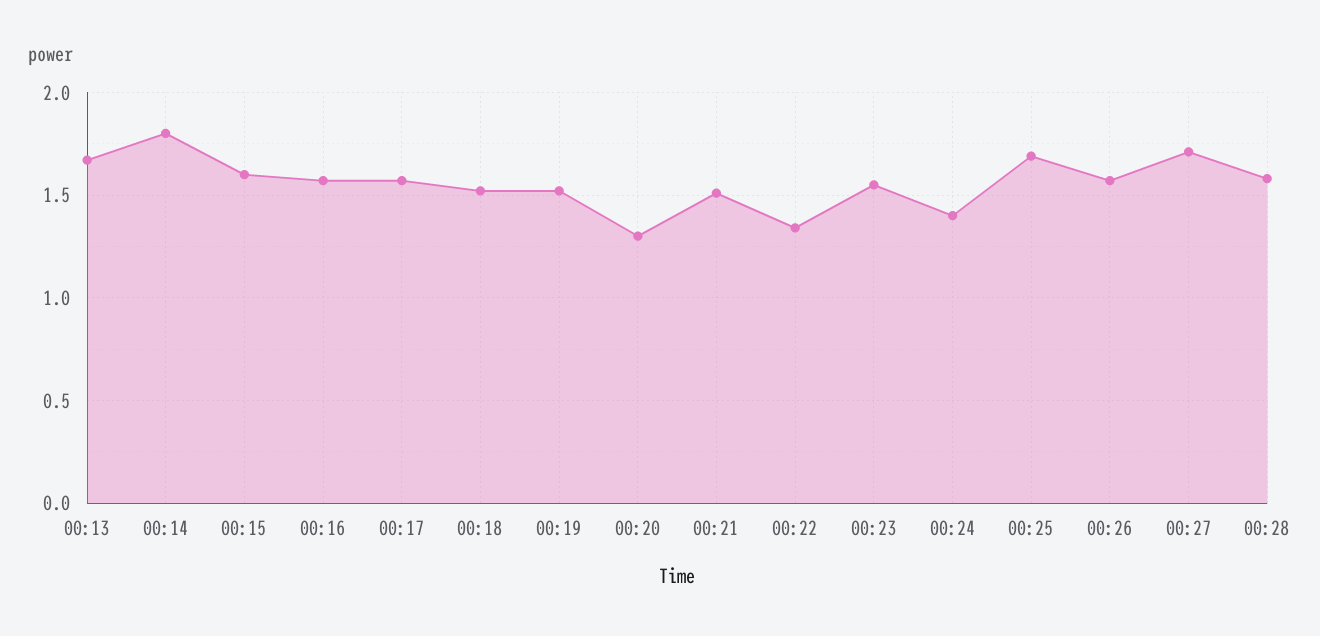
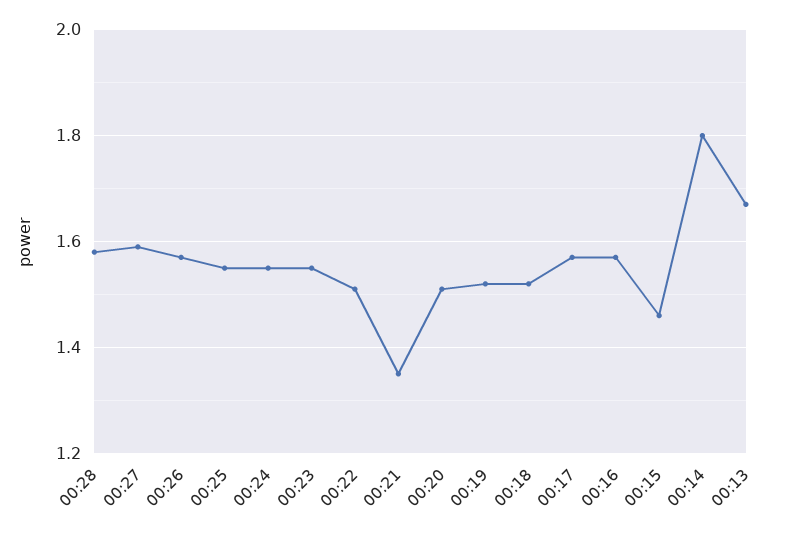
00:15: 1.6 -> 1.45
00:20: 1.3 -> 1.5
00:21: 1.5 -> 1.35
00:22: 1.35 -> 1.5
00:24: 1.4 -> 1.55
00:25: 1.7 -> 1.55
00:27: 1.7 -> 1.6

